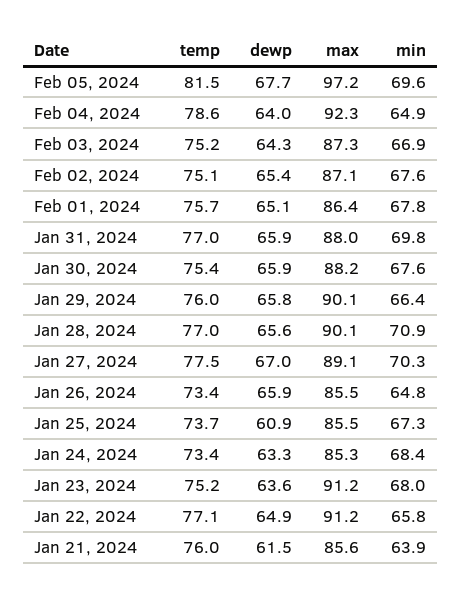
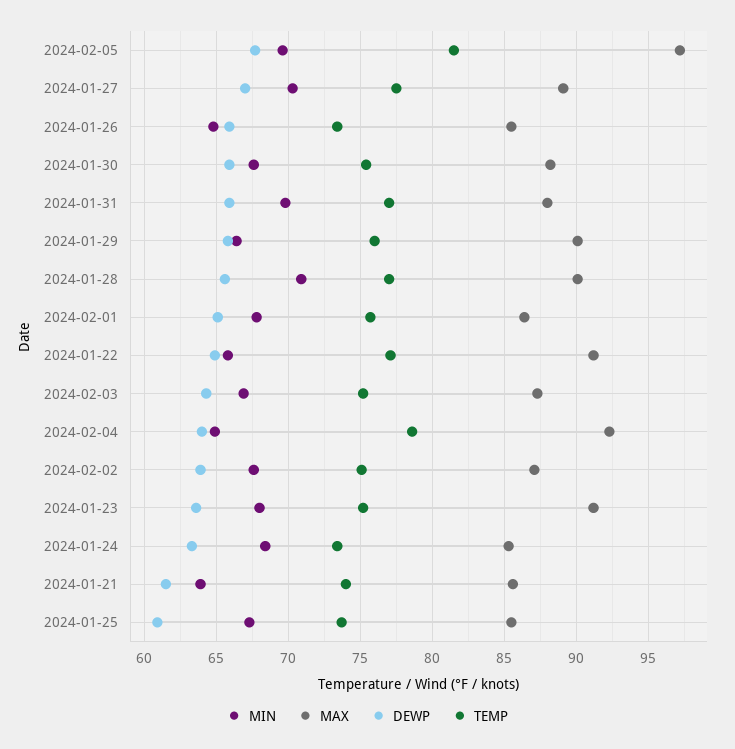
dewp, Feb 02, 2024: 65.4 -> 64
temp, Jan 21, 2024: 76 -> 74

